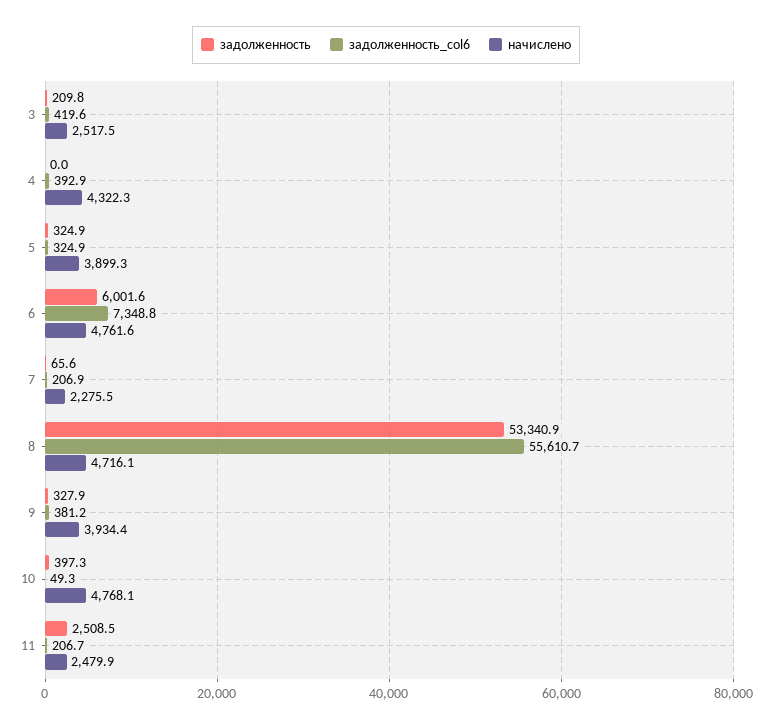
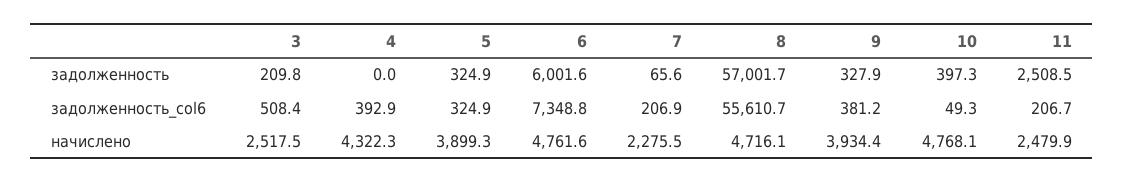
задолженность_col6, 3: 419.6 -> 508.4
задолженность, 8: 53340.9 -> 57001.7

